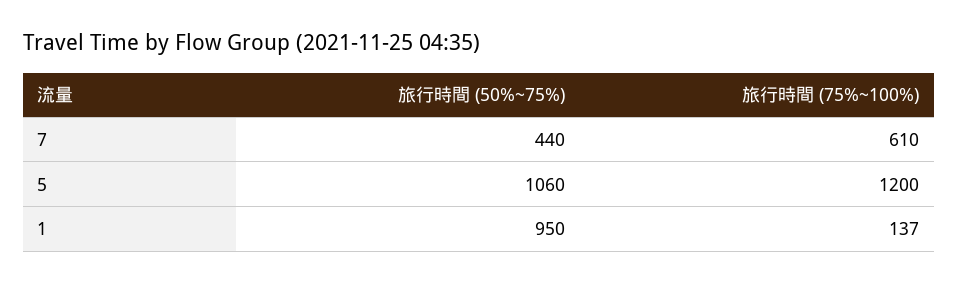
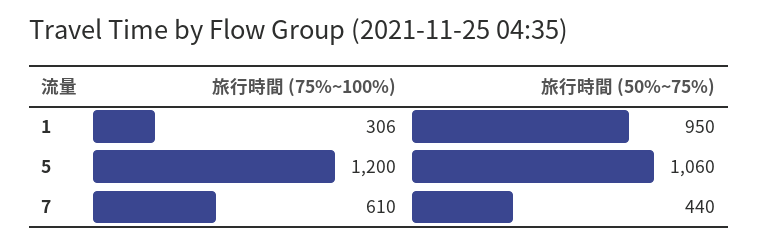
旅行時間 (75%~100%), 1: 137 -> 306

